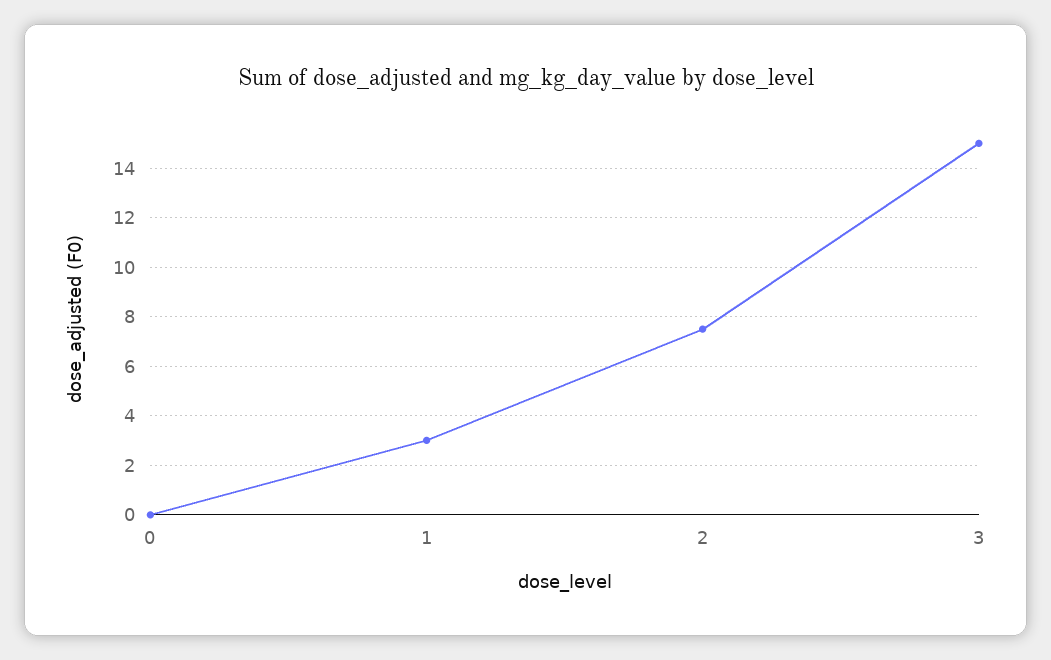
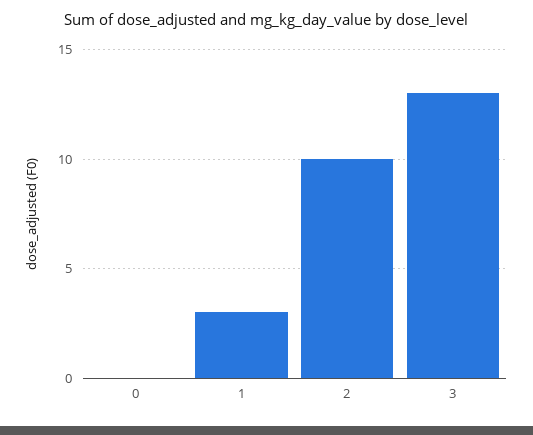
2: 7.5 -> 10
3: 15 -> 13

